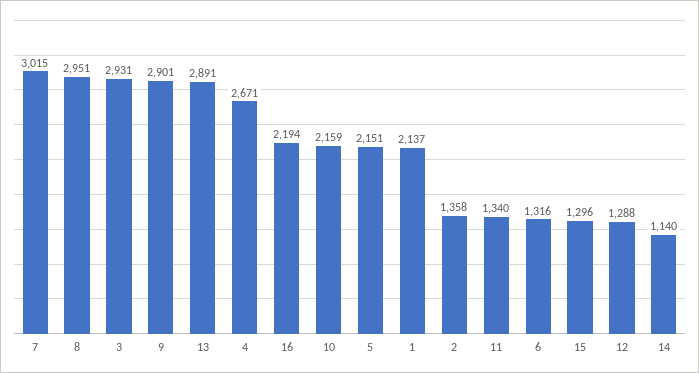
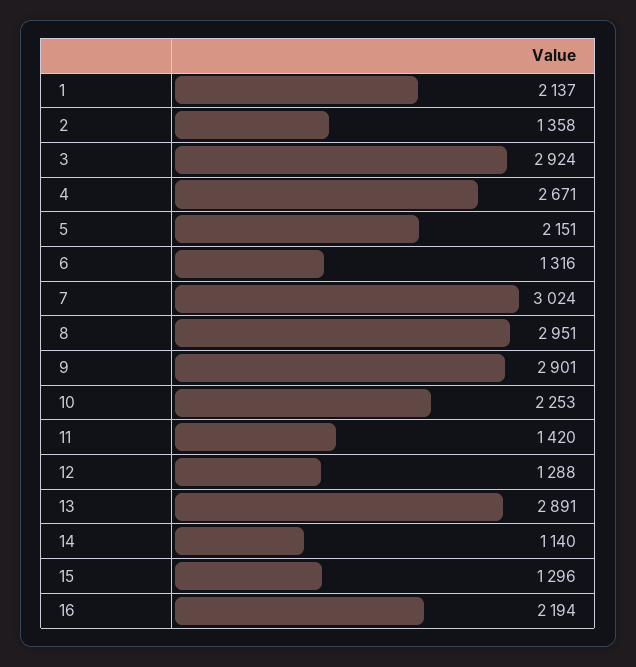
7: 3015 -> 3024
3: 2931 -> 2924
10: 2159 -> 2253
11: 1340 -> 1420

